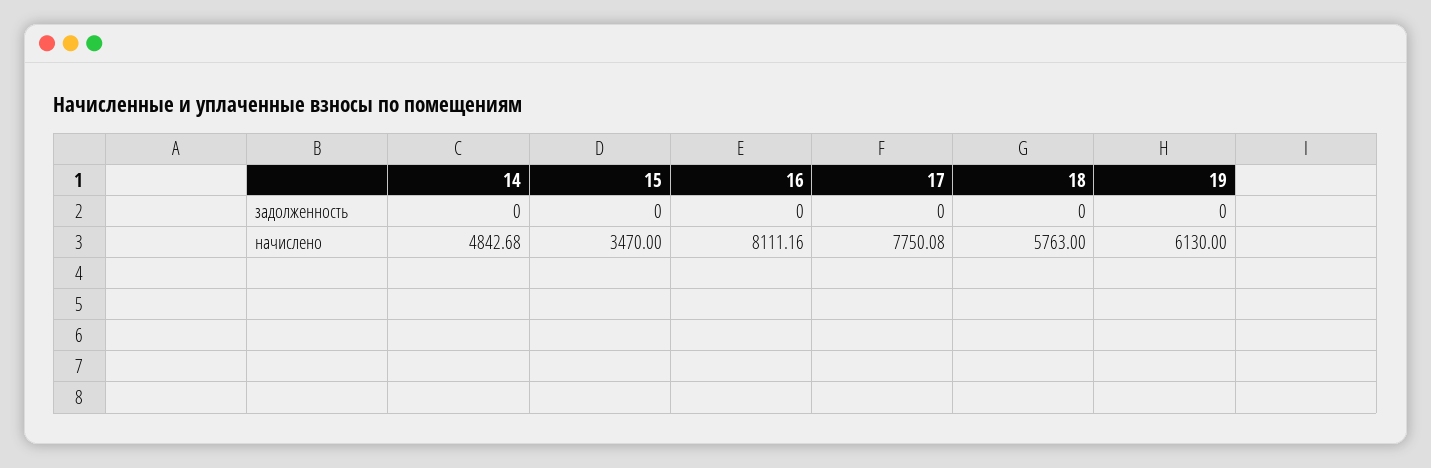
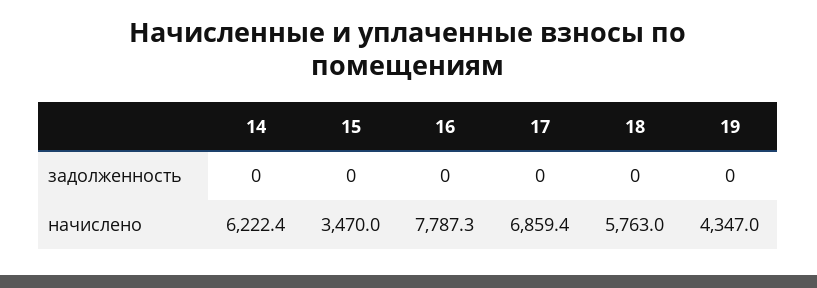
14, начислено: 4842.68 -> 6222.4
16, начислено: 8111.16 -> 7787.3
17, начислено: 7750.08 -> 6859.4
19, начислено: 6130 -> 4347

